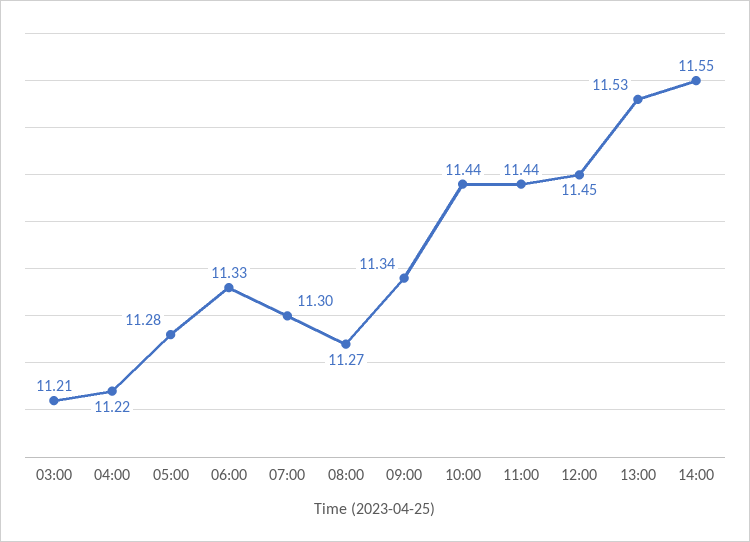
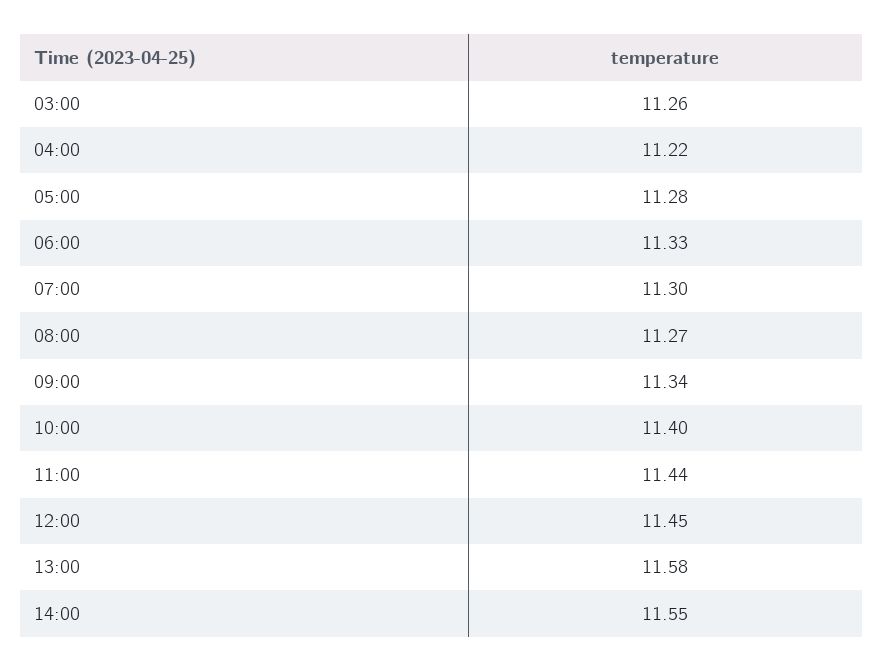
03:00: 11.21 -> 11.26
10:00: 11.44 -> 11.4
13:00: 11.53 -> 11.58

